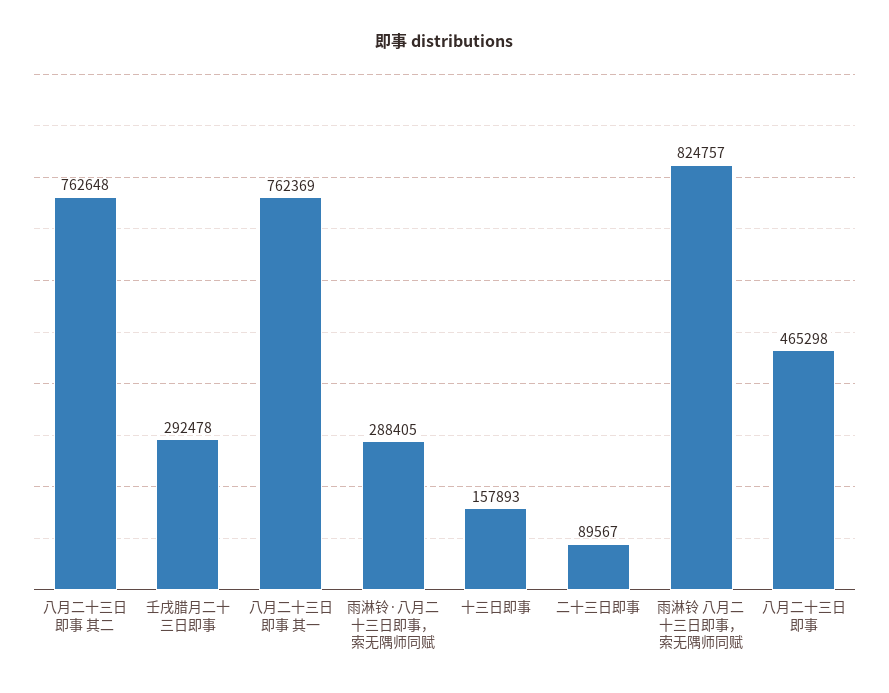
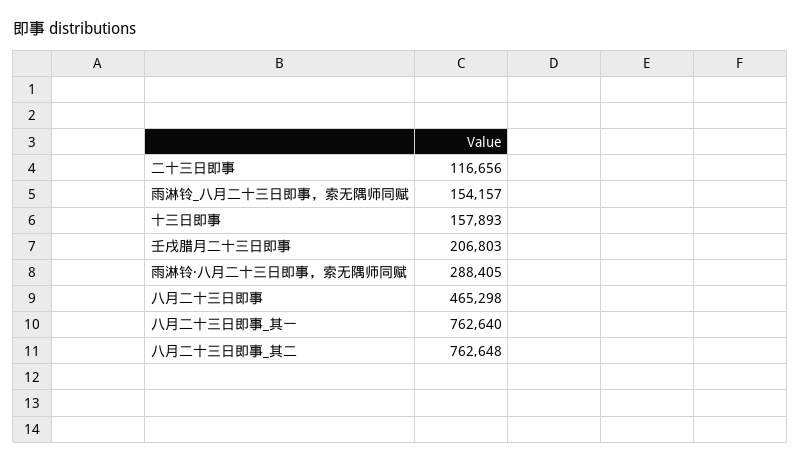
壬戌腊月二十三日即事: 292478 -> 206803
八月二十三日即事 其一: 762369 -> 762640
二十三日即事: 89567 -> 116656
雨淋铃 八月二十三日即事，索无隅师同赋: 824757 -> 154157

